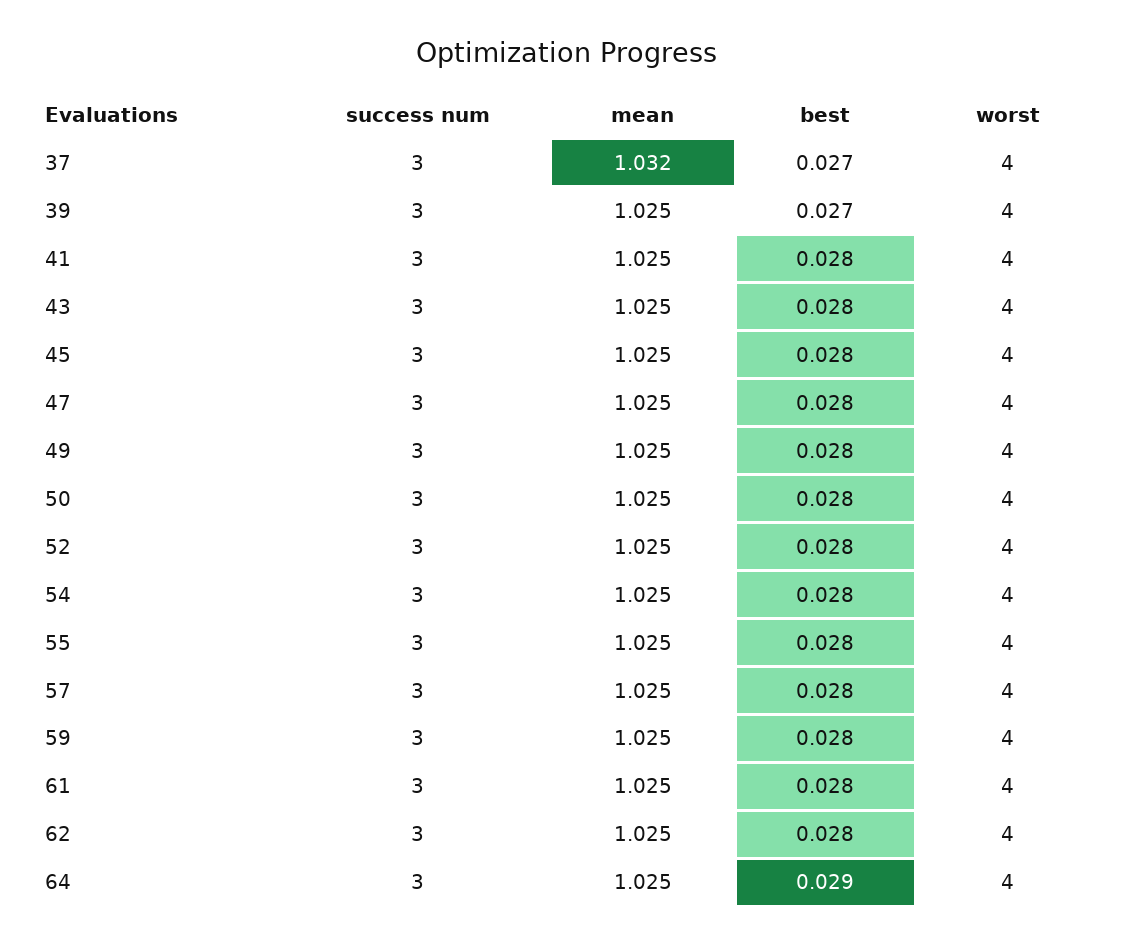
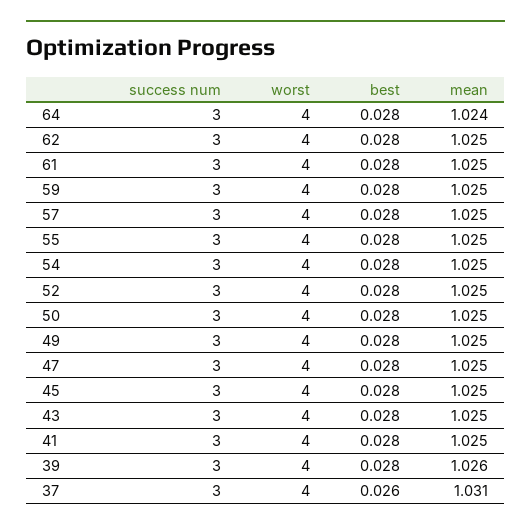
mean, 37: 1.032 -> 1.031
best, 37: 0.027 -> 0.026
mean, 39: 1.025 -> 1.026
best, 39: 0.027 -> 0.028
mean, 64: 1.025 -> 1.024
best, 64: 0.029 -> 0.028

